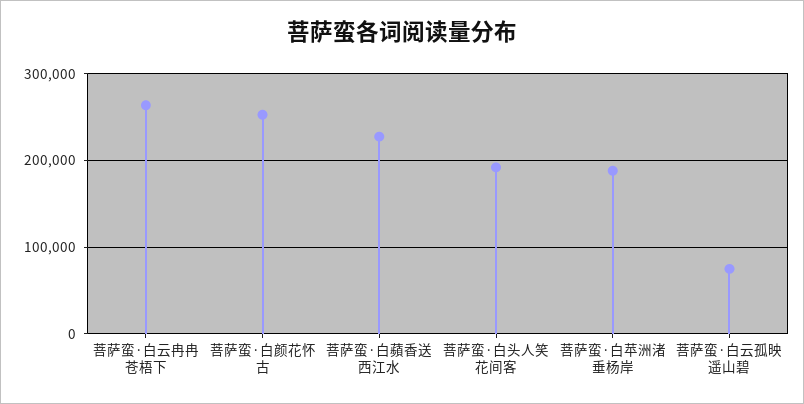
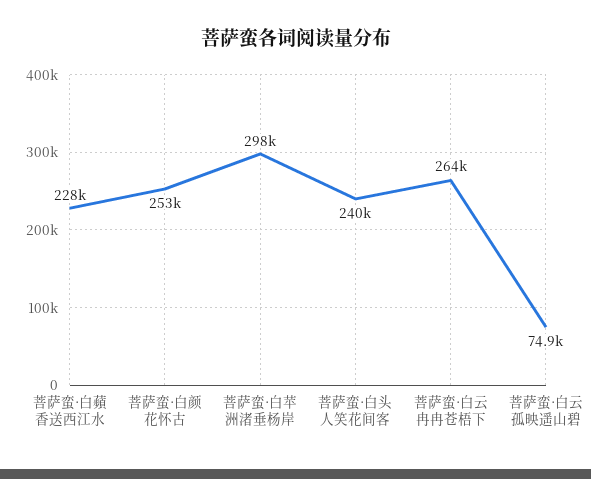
菩萨蛮·白头人笑花间客: 190000 -> 240000
菩萨蛮·白苹洲渚垂杨岸: 190000 -> 298000

